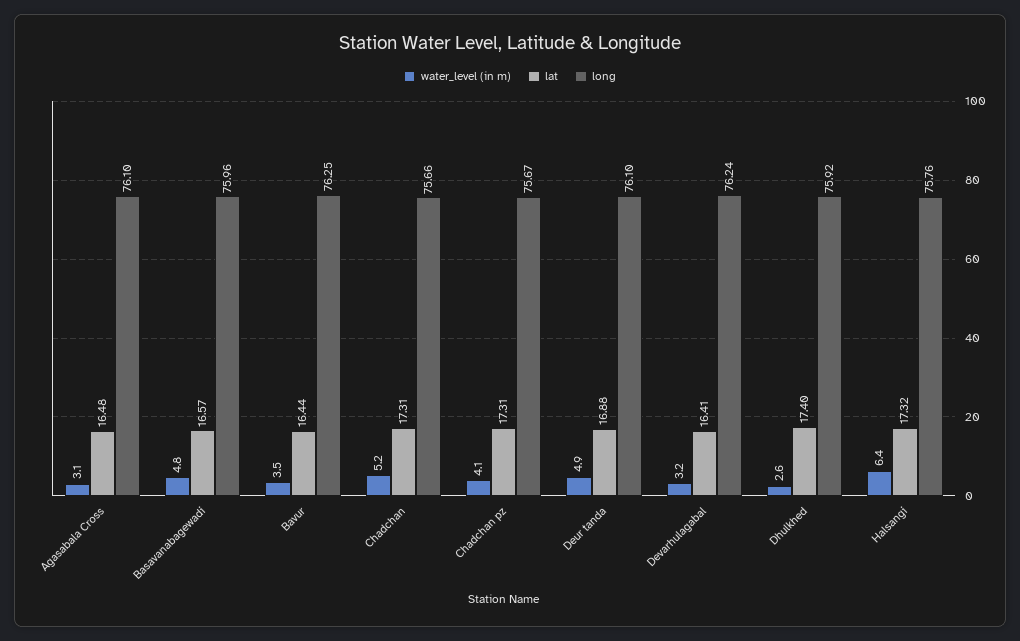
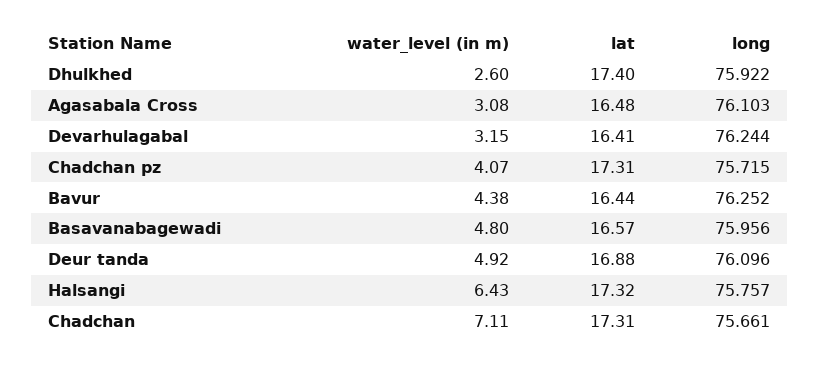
water_level (in m), Bavur: 3.5 -> 4.38
water_level (in m), Chadchan: 5.2 -> 7.11
long, Chadchan pz: 75.67 -> 75.715

